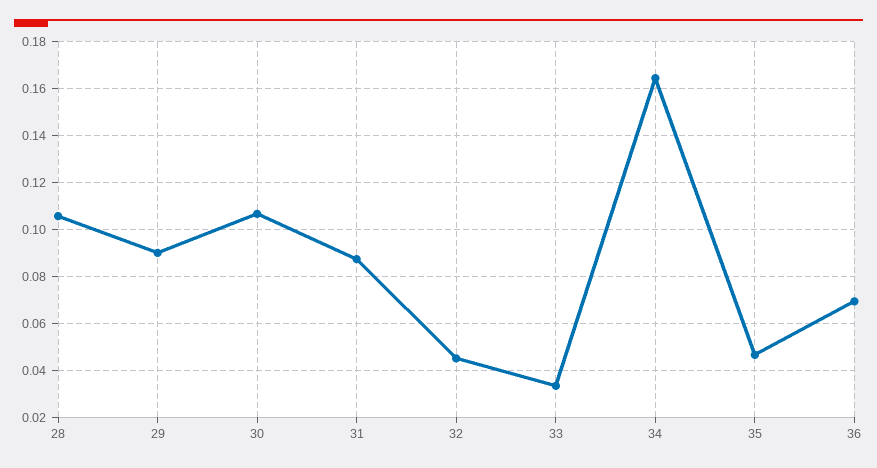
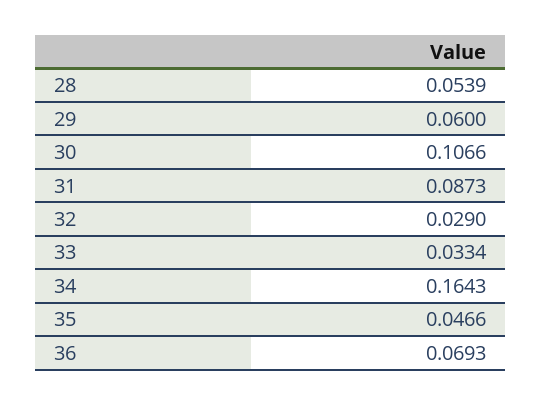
28: 0.105 -> 0.0539
29: 0.09 -> 0.06
32: 0.045 -> 0.029

